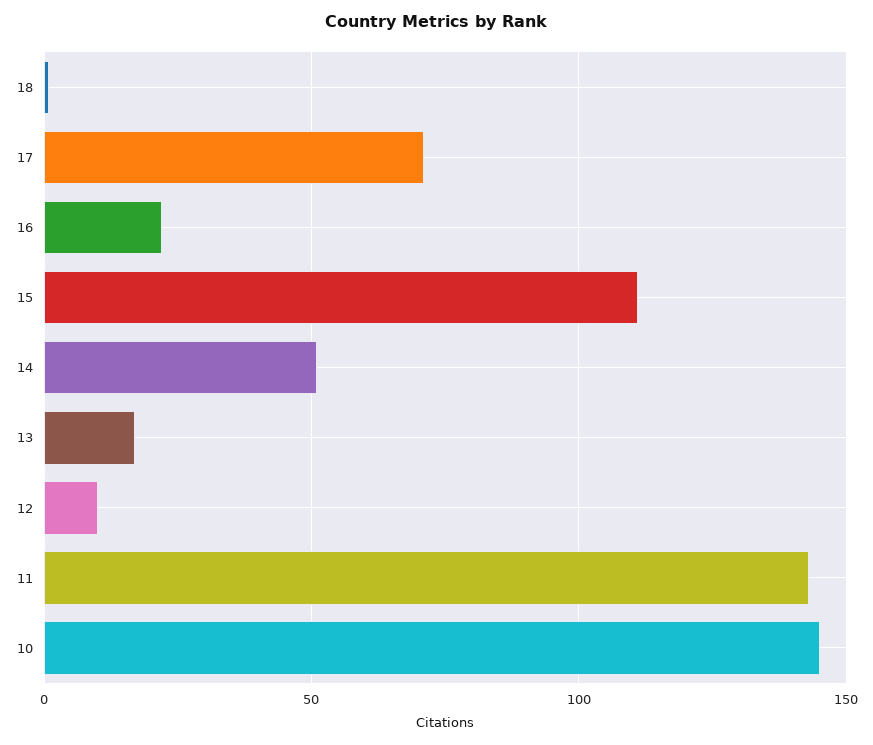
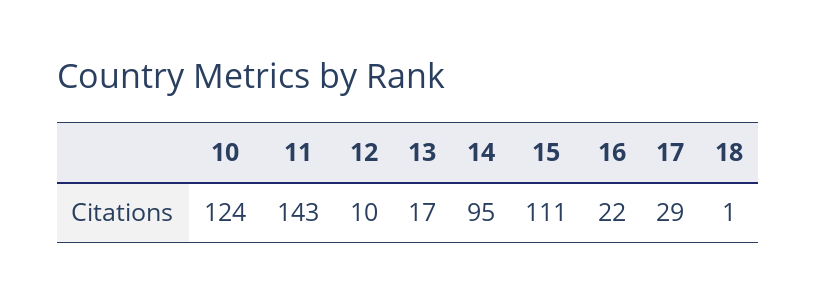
17: 70 -> 29
14: 50 -> 95
10: 145 -> 124

